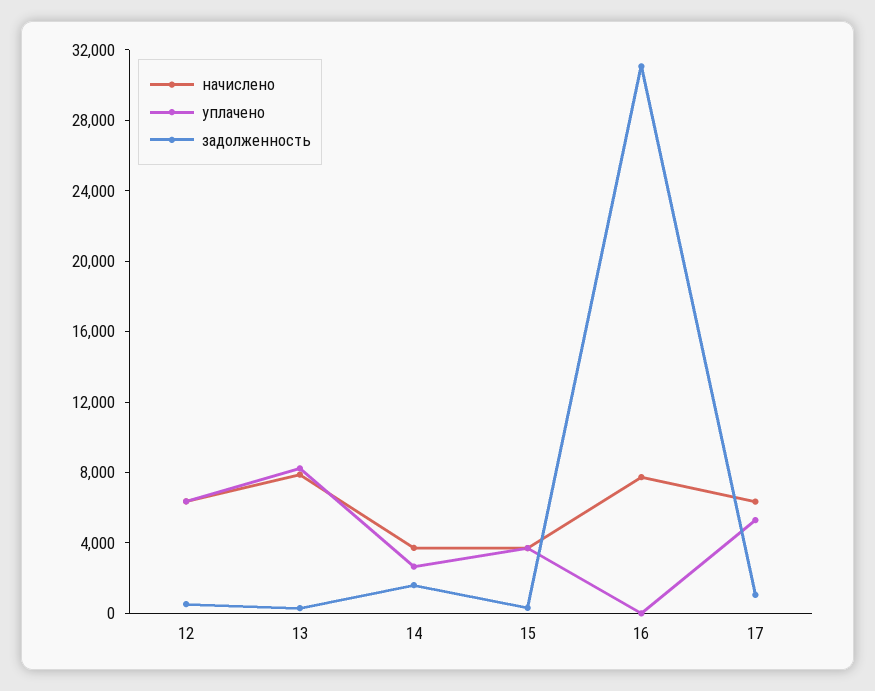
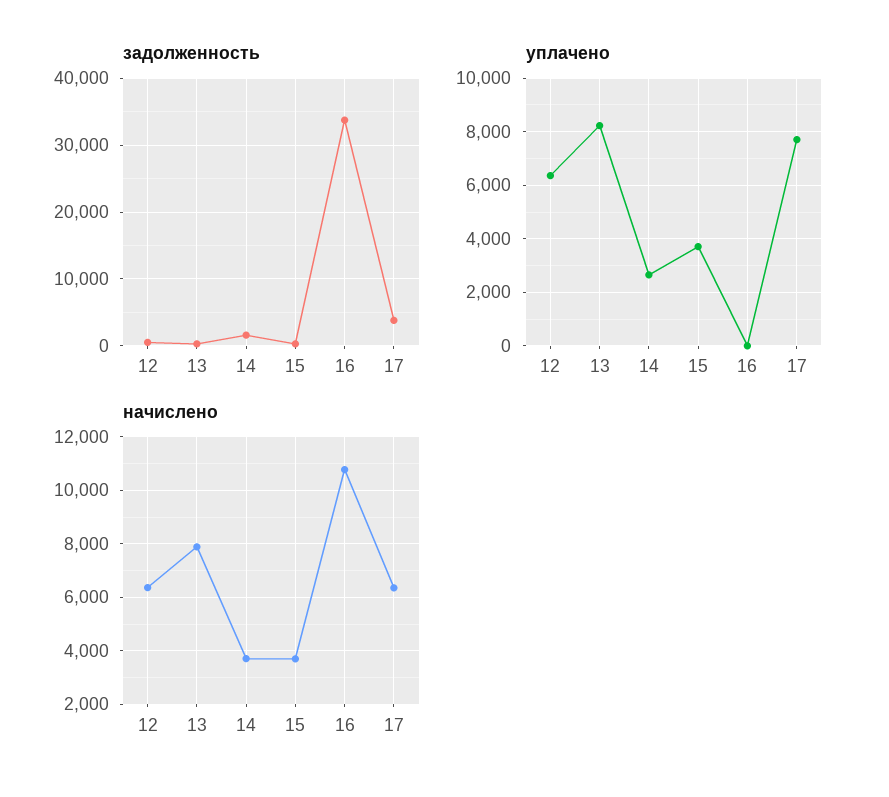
начислено, 16: 8000 -> 10750
задолженность, 16: 31000 -> 34000
уплачено, 17: 5000 -> 7750
задолженность, 17: 1000 -> 4000

